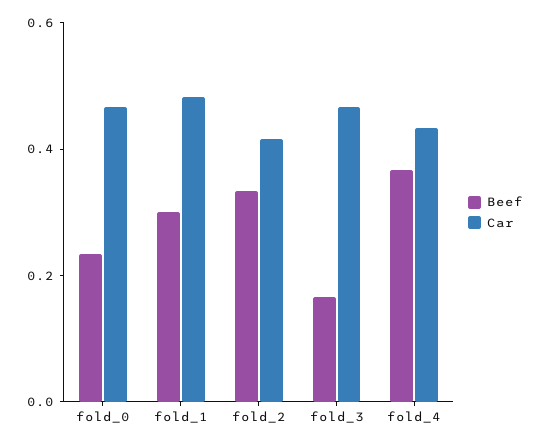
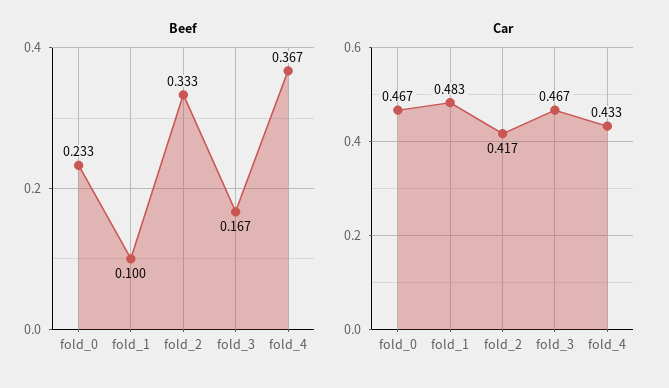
Beef, fold_1: 0.3 -> 0.1

